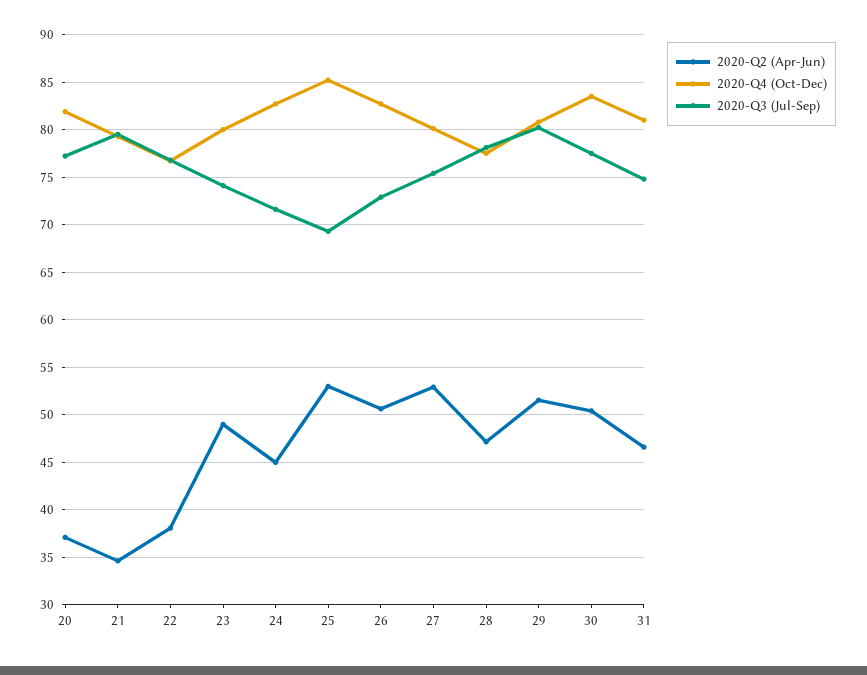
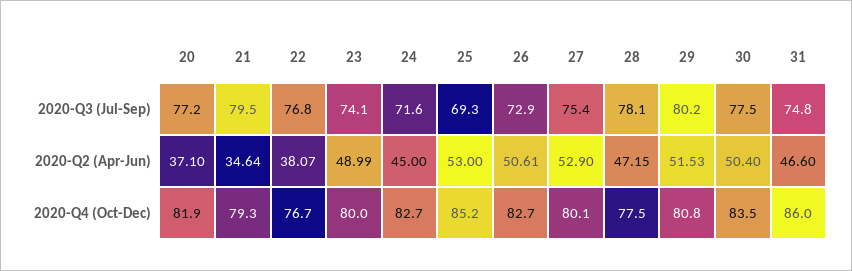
2020-Q4 (Oct-Dec), 31: 81 -> 86

